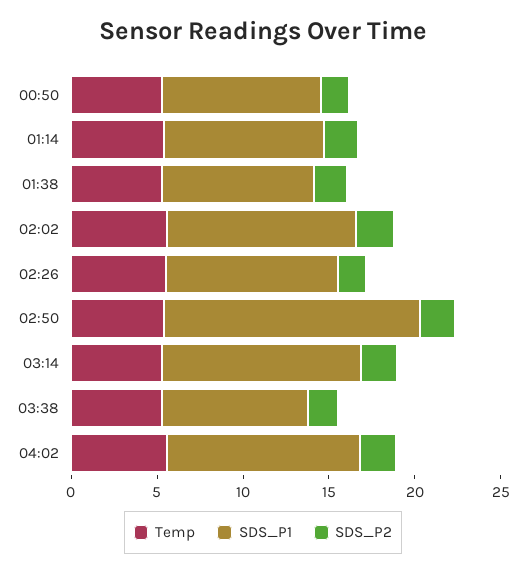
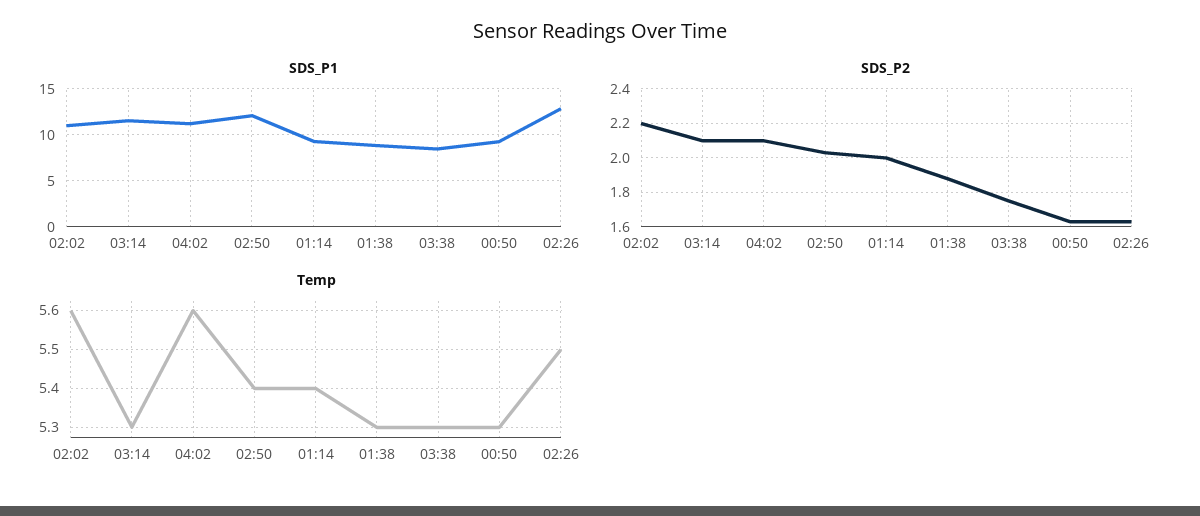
SDS_P1, 02:26: 10 -> 13
SDS_P1, 02:50: 15 -> 12

